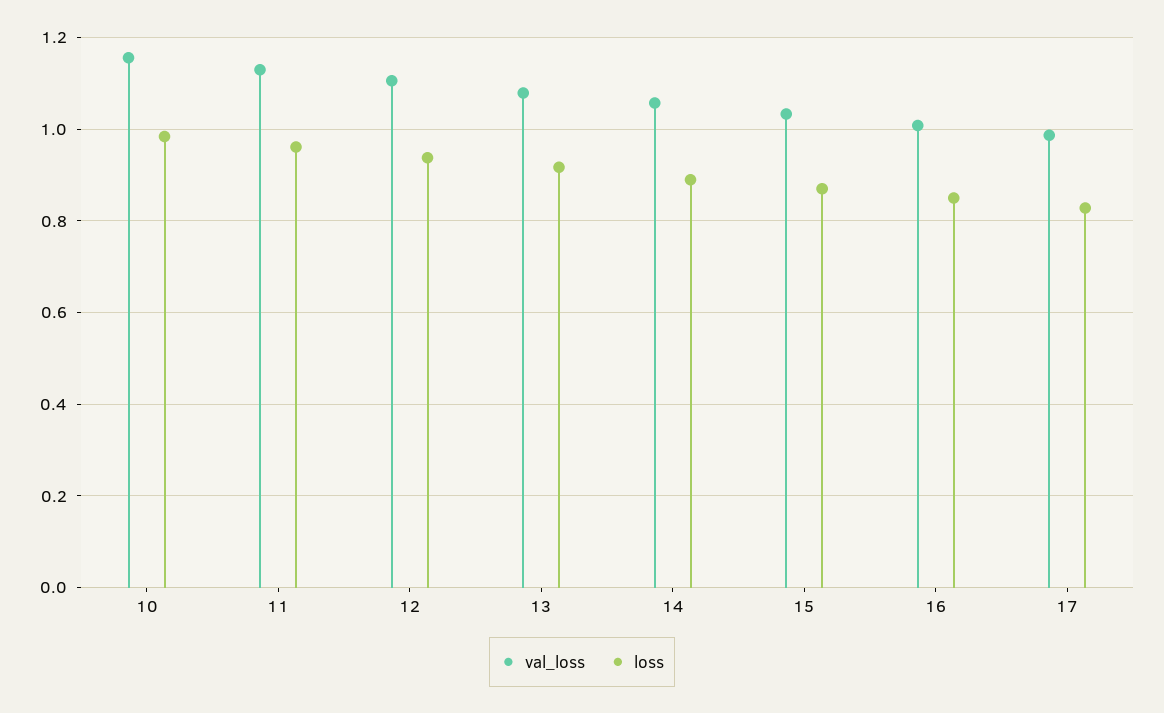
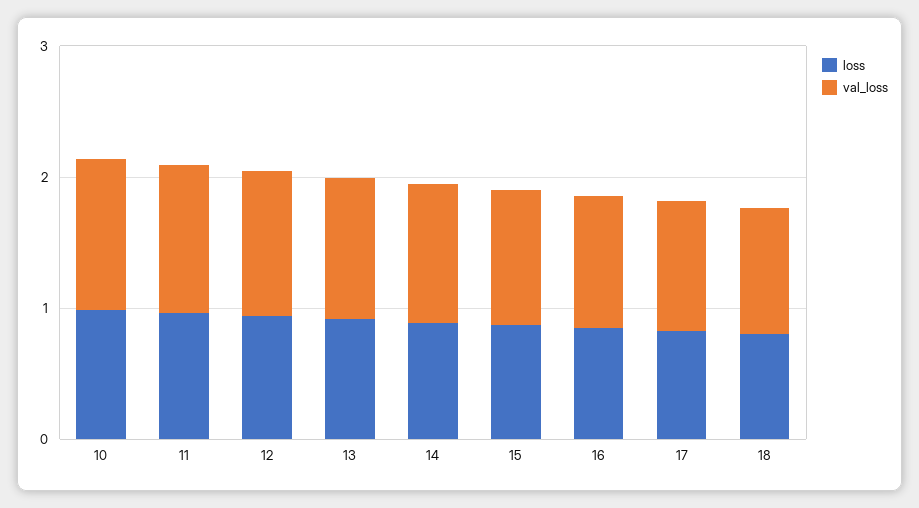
loss, 18: none -> 0.8
val_loss, 18: none -> 1

